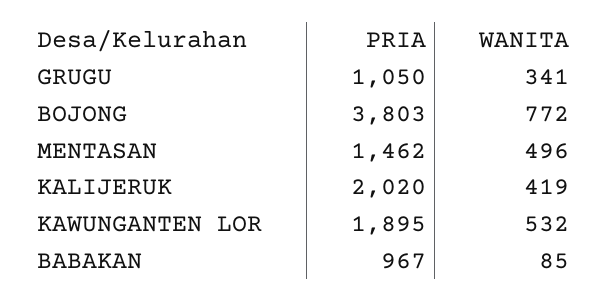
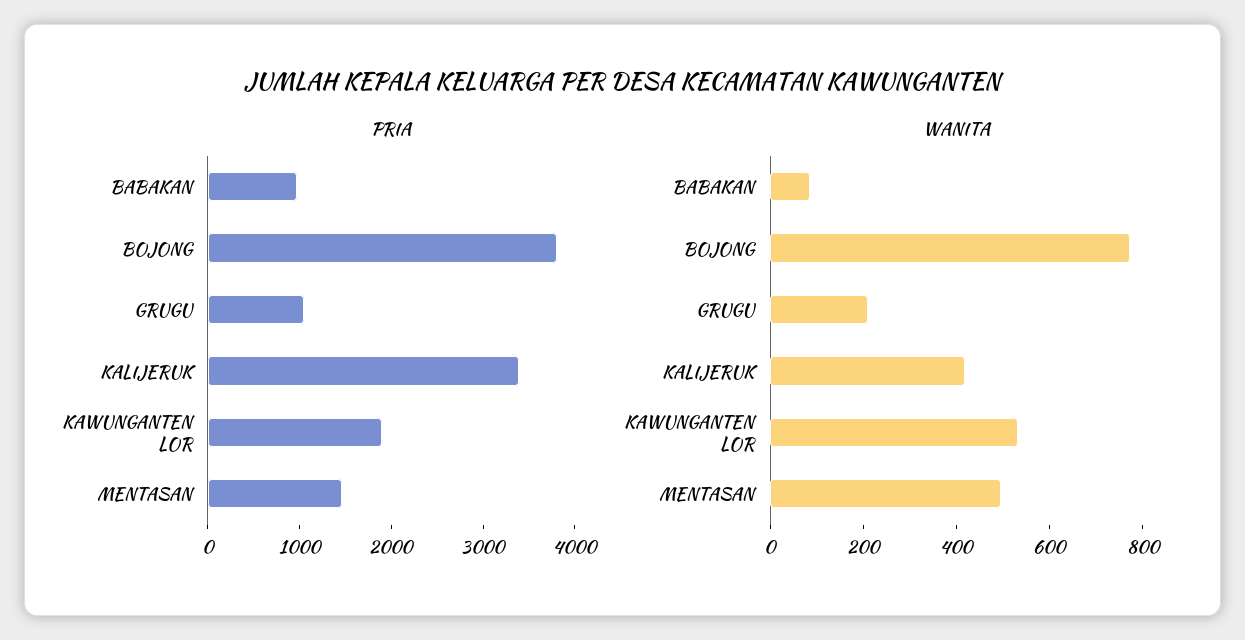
WANITA, GRUGU: 341 -> 200
PRIA, KALIJERUK: 2020 -> 3400

